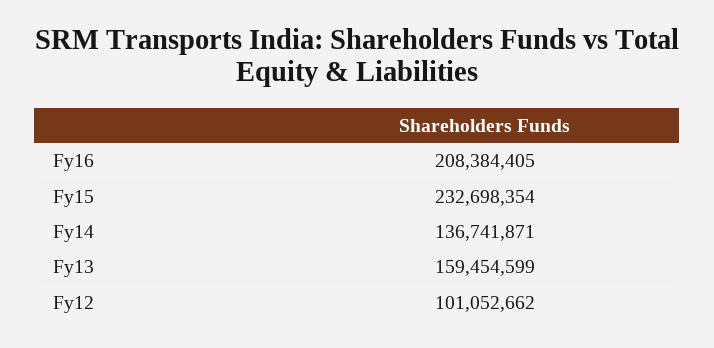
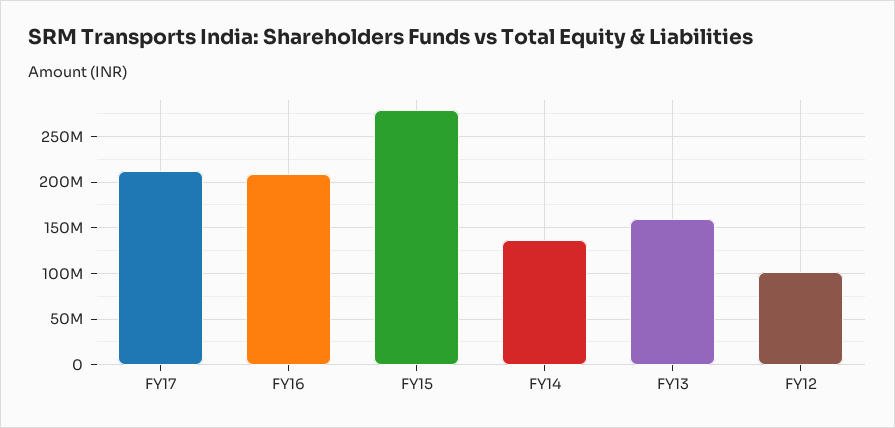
Fy15: 232698354 -> 280000000
FY17: none -> 210000000

